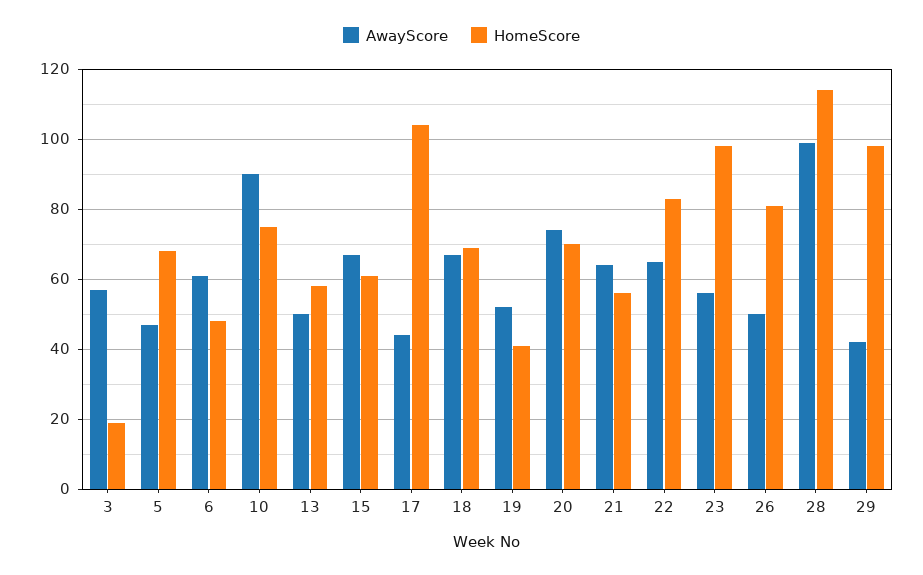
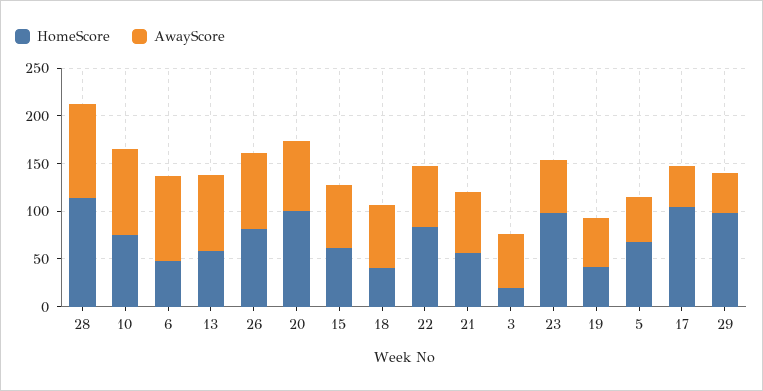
AwayScore, 6: 60 -> 90
AwayScore, 13: 50 -> 80
HomeScore, 18: 70 -> 40
HomeScore, 20: 70 -> 100
AwayScore, 26: 50 -> 80

